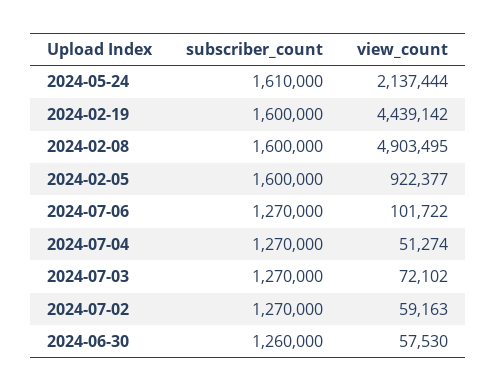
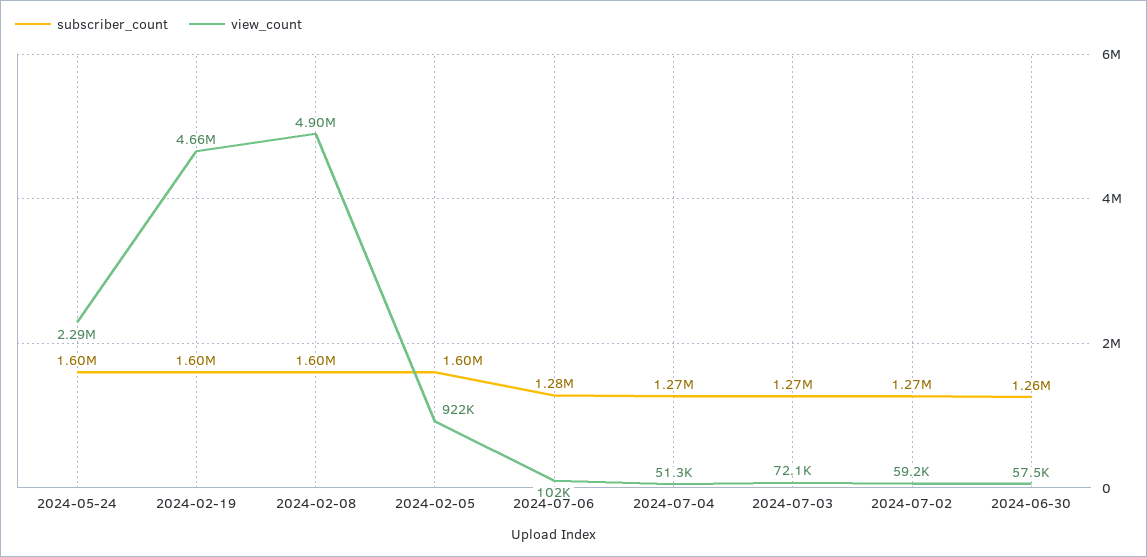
subscriber_count, 2024-05-24: 1610000 -> 1600000
view_count, 2024-05-24: 2137444 -> 2290000
view_count, 2024-02-19: 4439142 -> 4660000
subscriber_count, 2024-07-06: 1270000 -> 1280000

